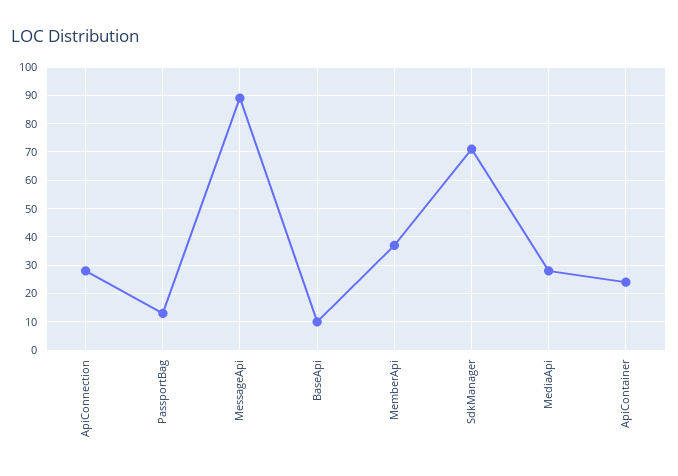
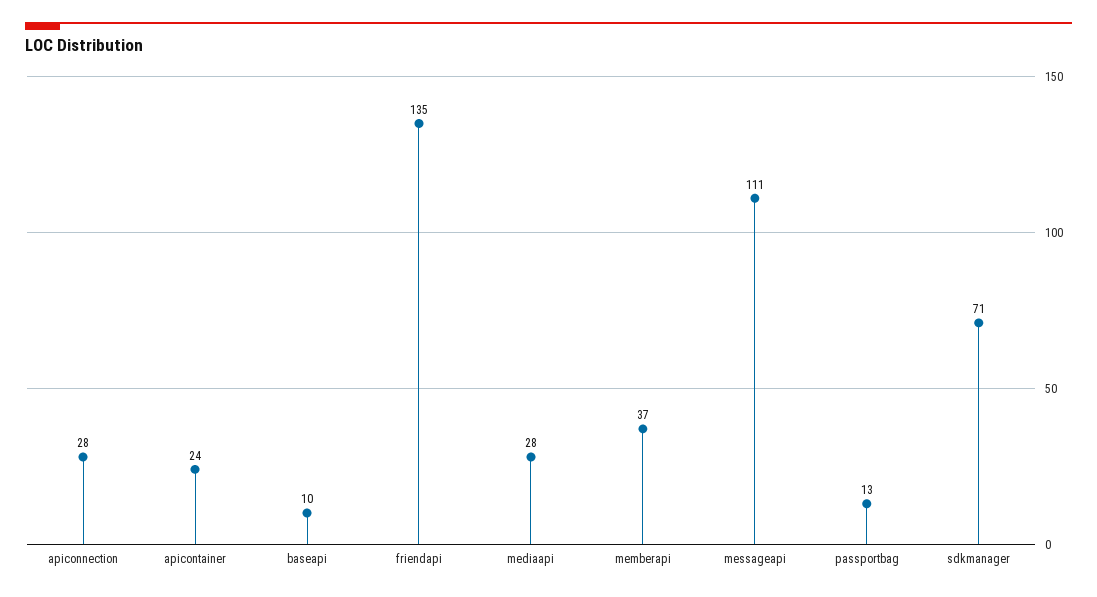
MessageApi: 90 -> 111
friendapi: none -> 135

